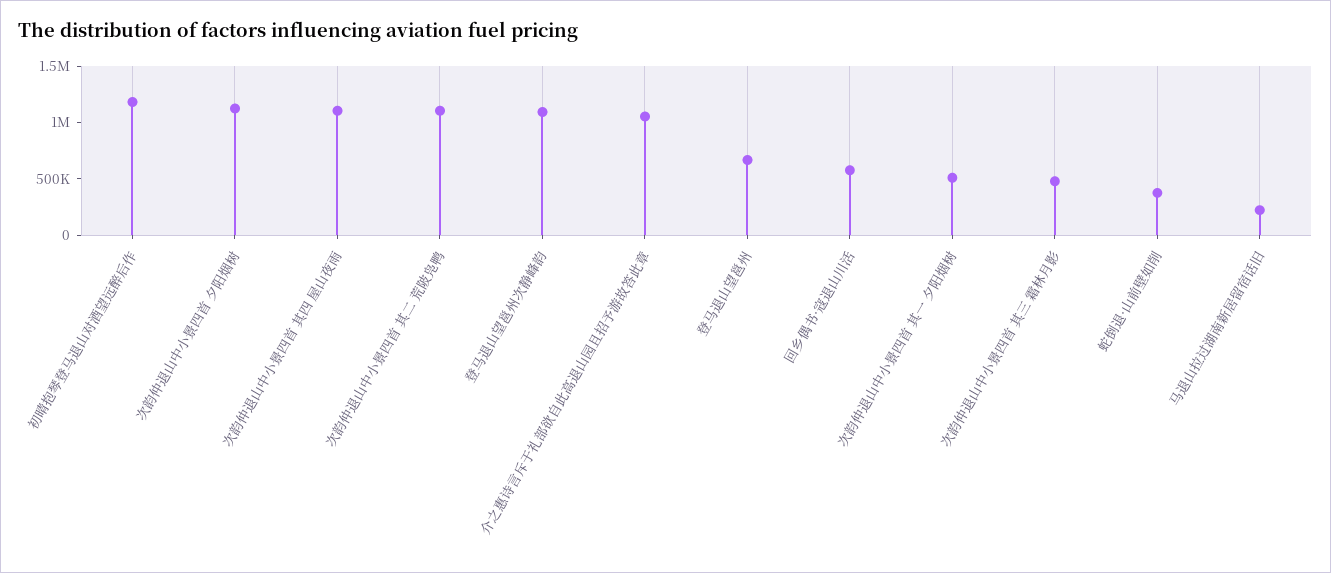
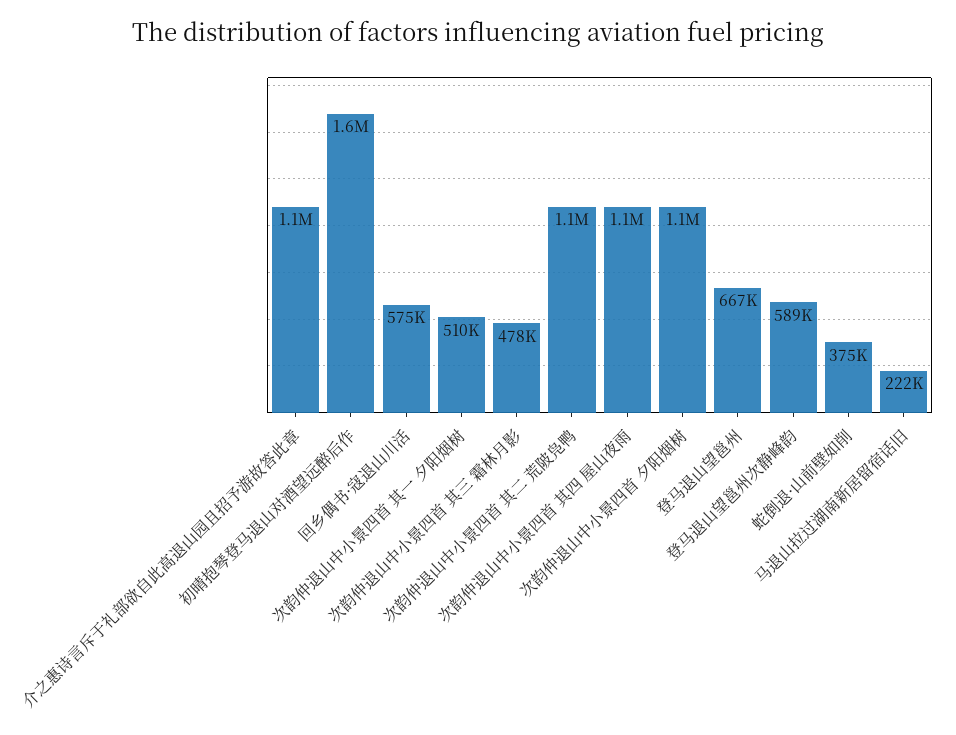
初晴抱琴登马退山对酒望远醉后作: 1200000 -> 1600000
登马退山望邕州次静峰韵: 1100000 -> 589000

